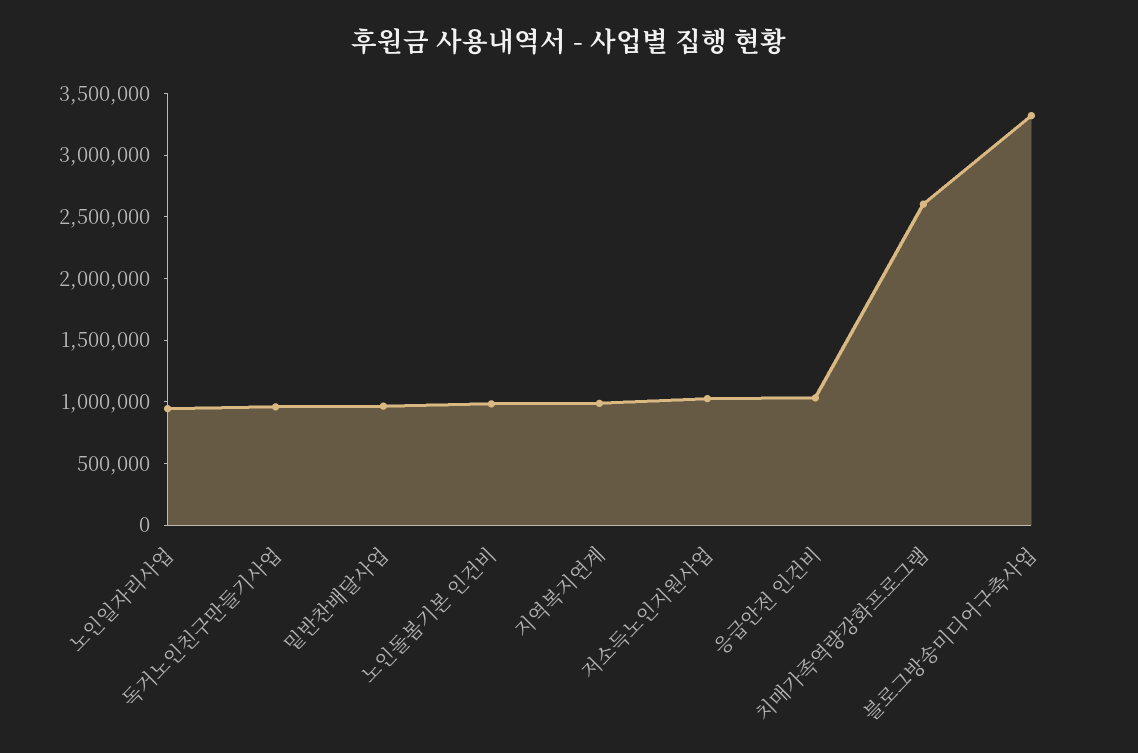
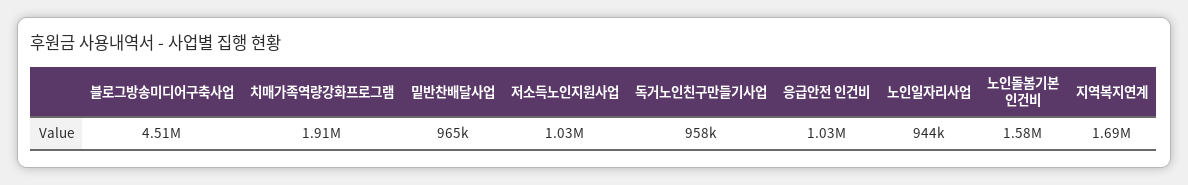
노인돌봄기본 인건비: 1000000 -> 1580000
지역복지연계: 1000000 -> 1690000
치매가족역량강화프로그램: 2600000 -> 1910000
블로그방송미디어구축사업: 3300000 -> 4510000

